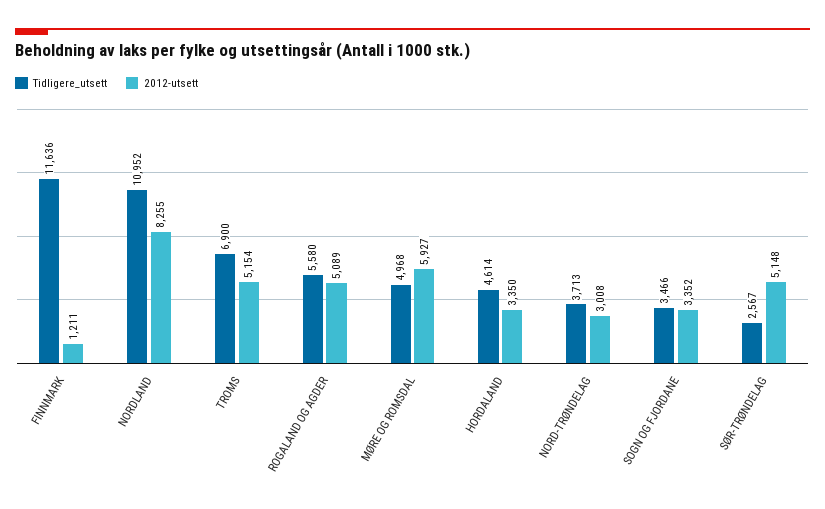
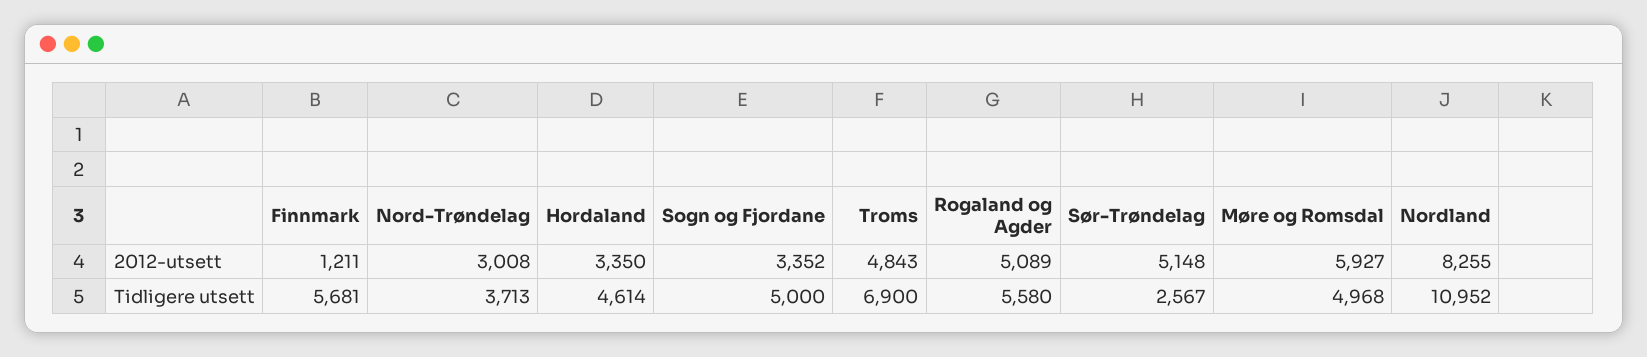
Tidligere_utsett, FINNMARK: 11636 -> 5681
2012-utsett, TROMS: 5154 -> 4843
Tidligere_utsett, SOGN OG FJORDANE: 3466 -> 5000

